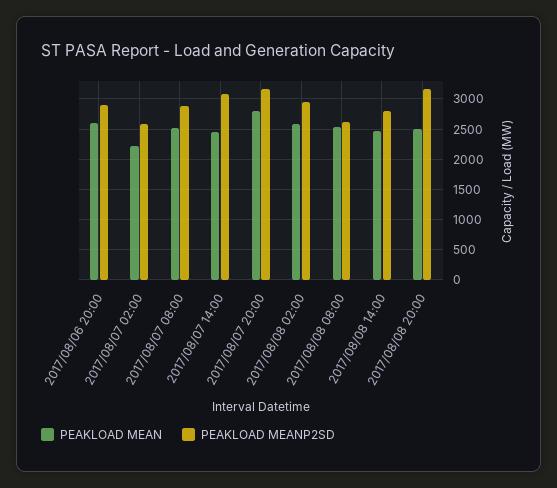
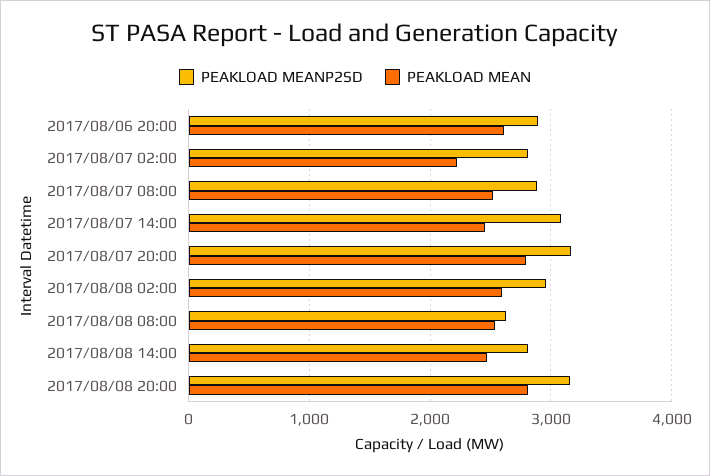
PEAKLOAD MEANP2SD, 2017/08/07 02:00: 2600 -> 2800
PEAKLOAD MEAN, 2017/08/08 20:00: 2500 -> 2800

